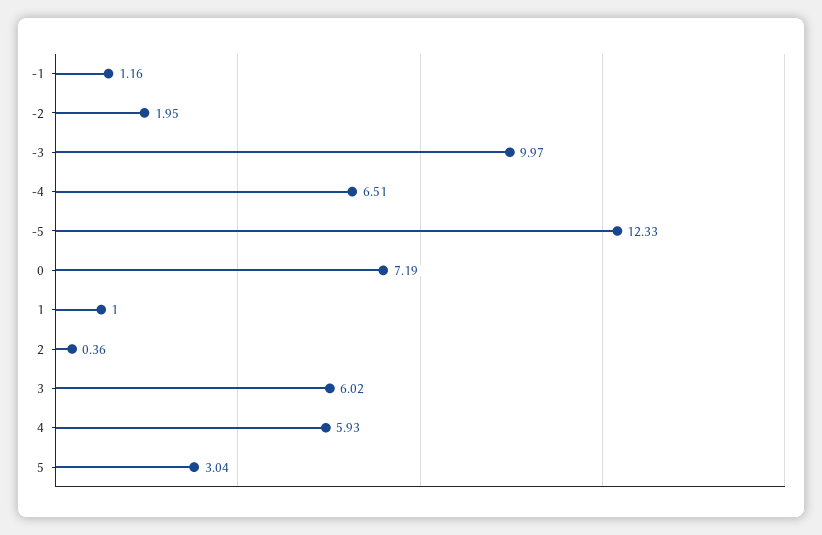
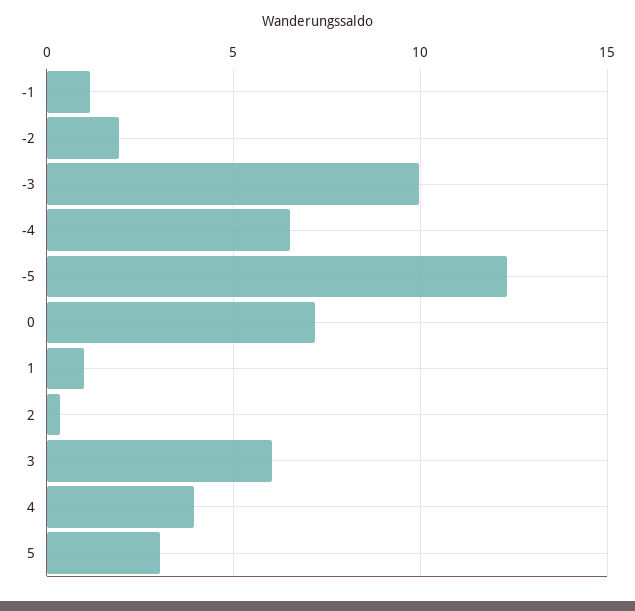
4: 5.93 -> 4

